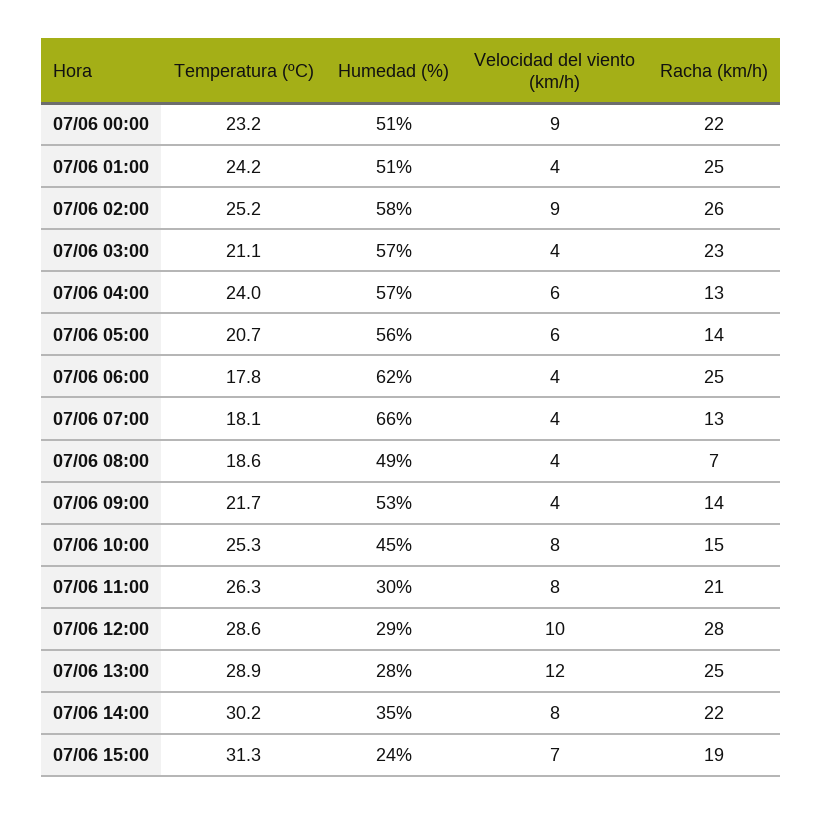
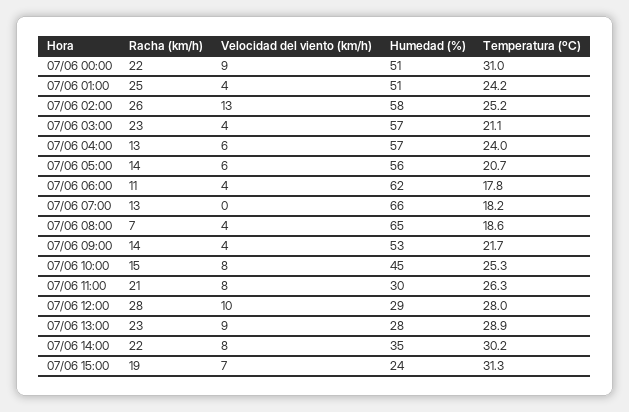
Temperatura (ºC), 07/06 00:00: 23.2 -> 31
Velocidad del viento (km/h), 07/06 02:00: 9 -> 13
Racha (km/h), 07/06 06:00: 25 -> 11
Temperatura (ºC), 07/06 07:00: 18.1 -> 18.2
Velocidad del viento (km/h), 07/06 07:00: 4 -> 0
Humedad (%), 07/06 08:00: 49 -> 65
Temperatura (ºC), 07/06 12:00: 28.6 -> 28
Velocidad del viento (km/h), 07/06 13:00: 12 -> 9
Racha (km/h), 07/06 13:00: 25 -> 23

